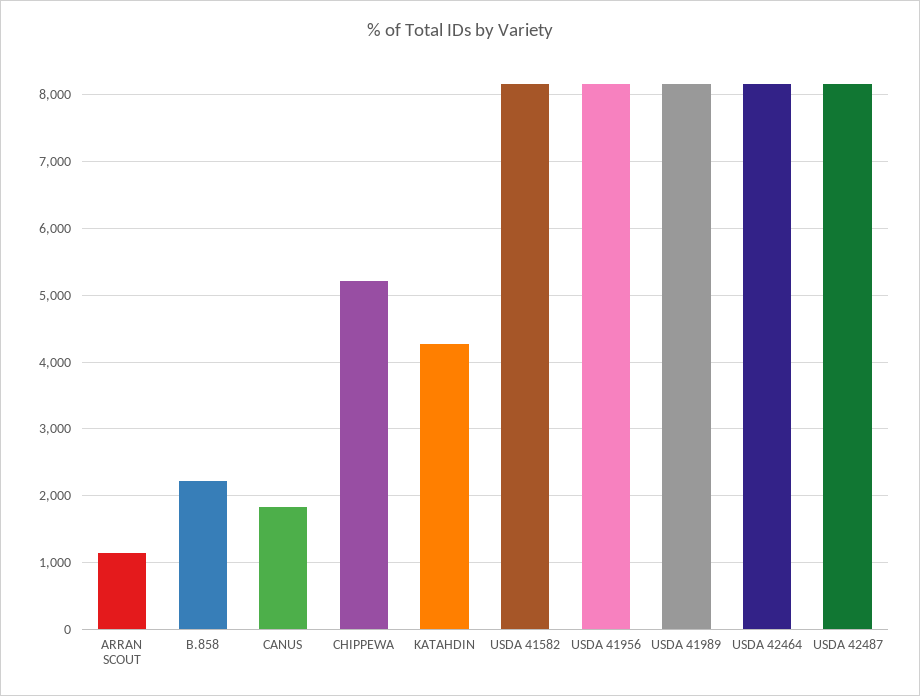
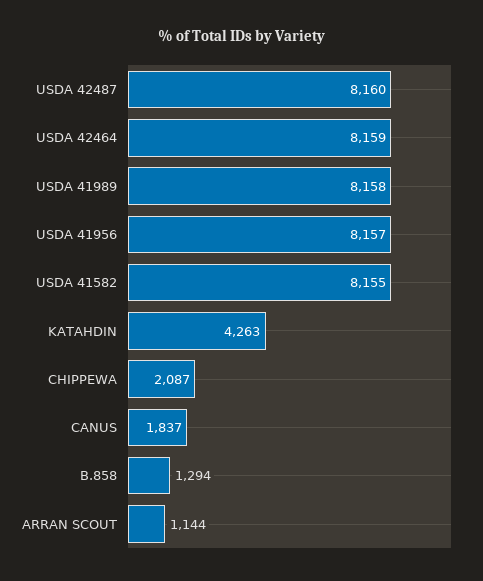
B.858: 2200 -> 1294
CHIPPEWA: 5200 -> 2087

